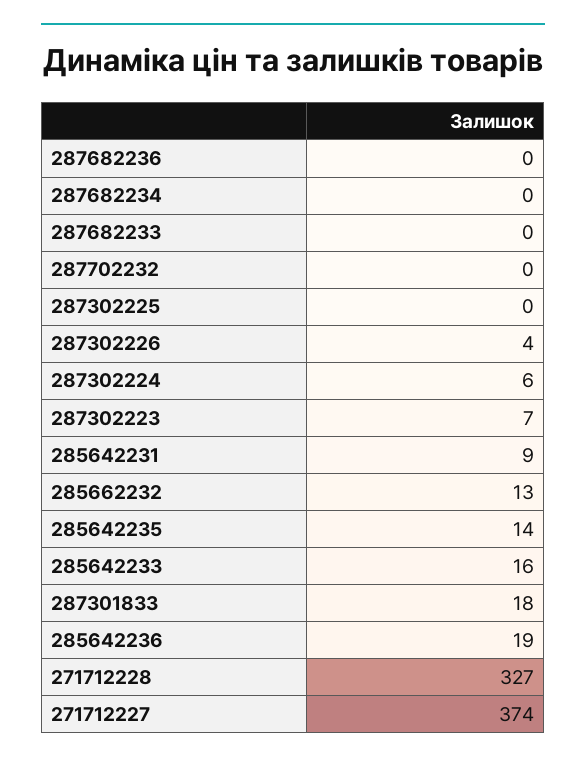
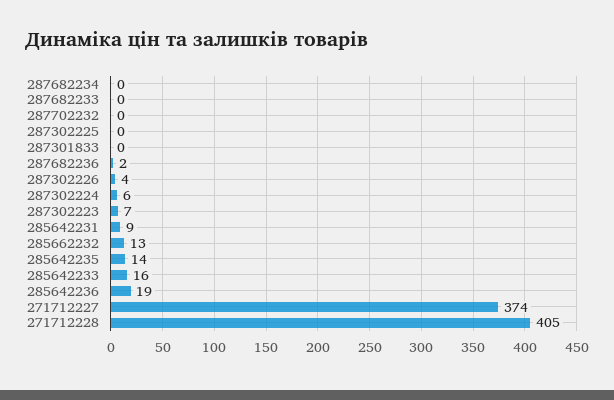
287682236: 0 -> 2
287301833: 18 -> 0
271712228: 327 -> 405

